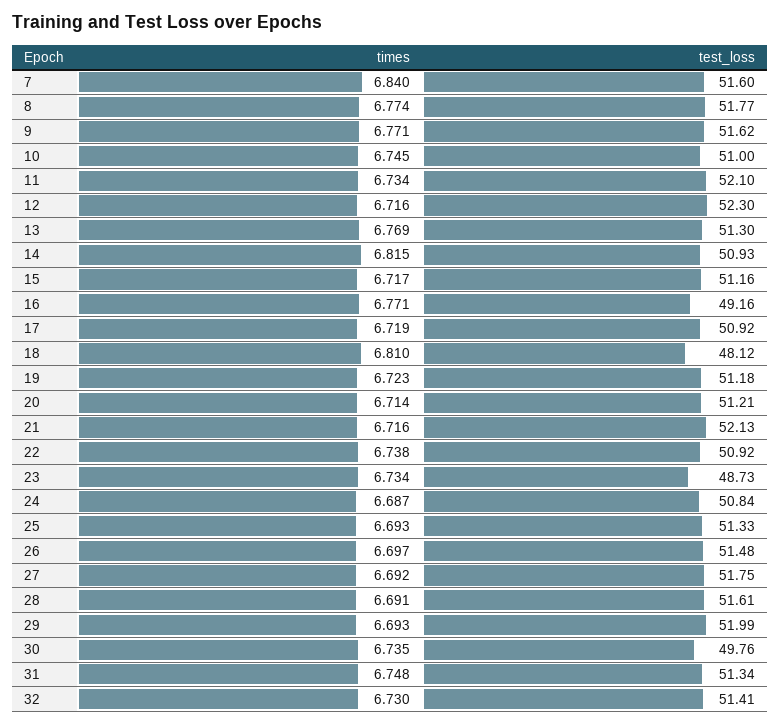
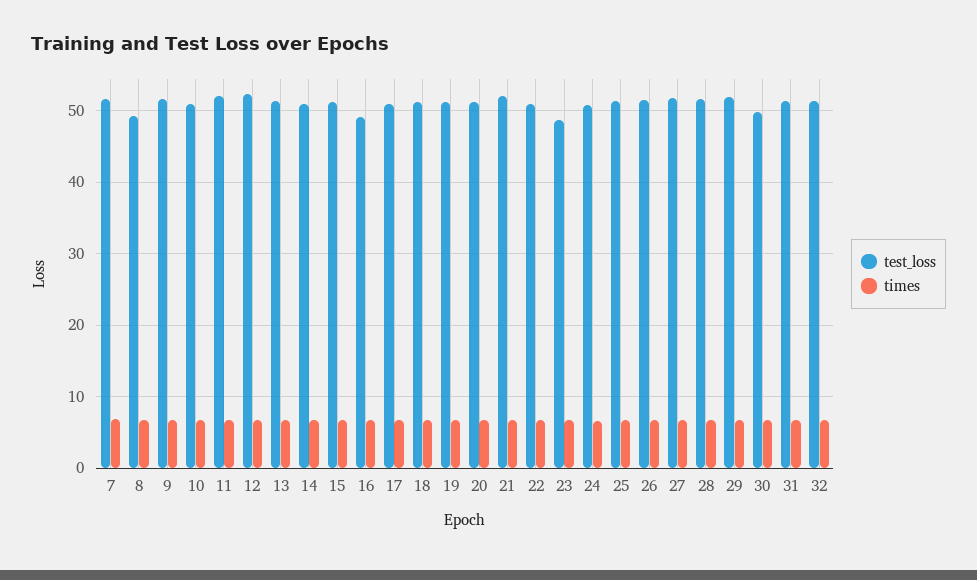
test_loss, 8: 51.77 -> 49
test_loss, 18: 48.12 -> 51

